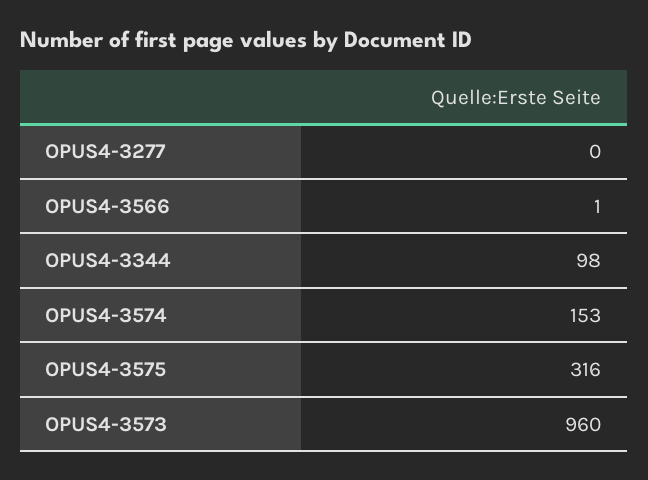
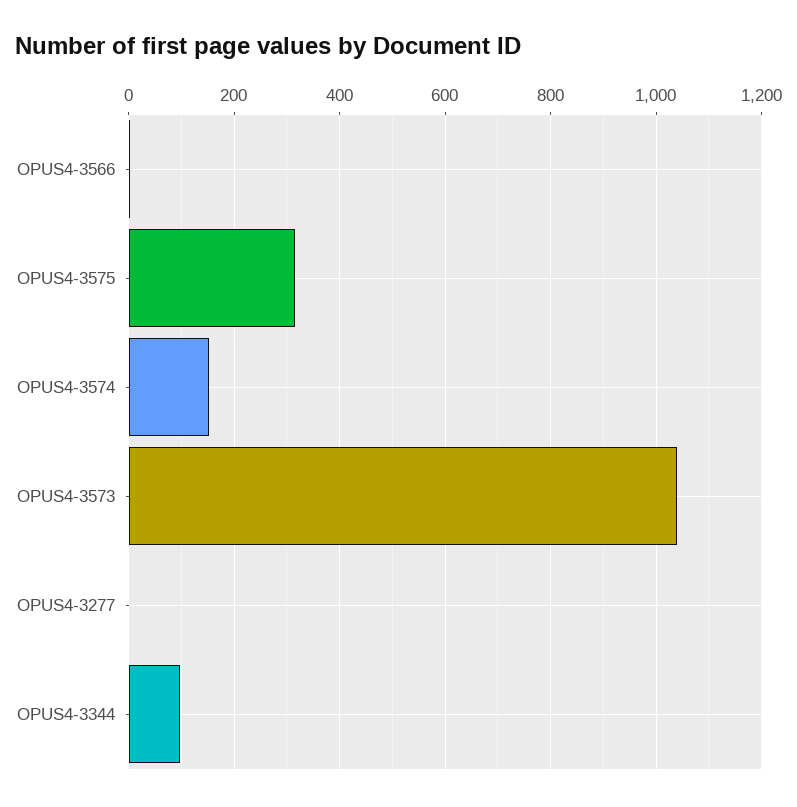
OPUS4-3573: 960 -> 1040

